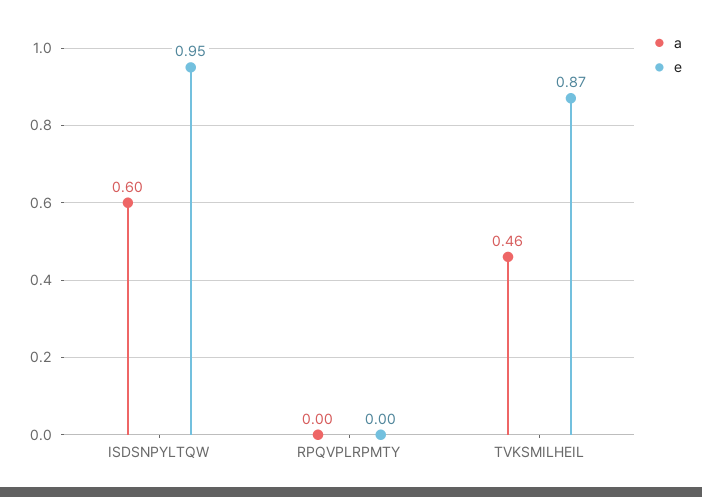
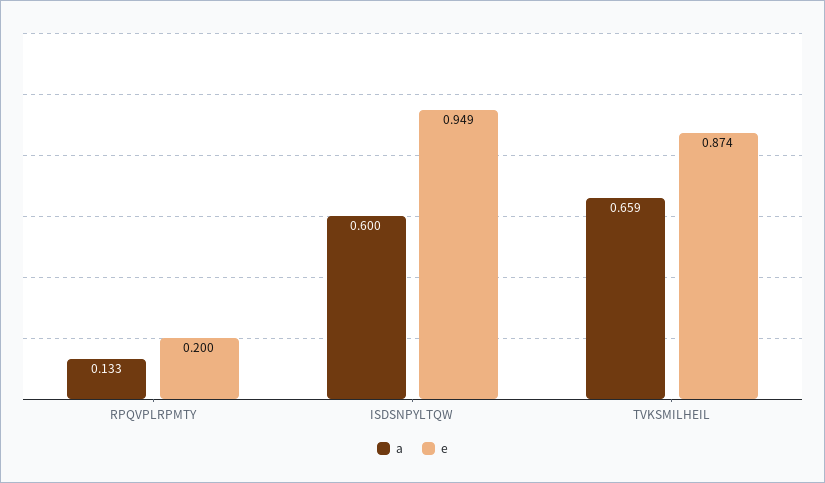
a, RPQVPLRPMTY: 0 -> 0.133
e, RPQVPLRPMTY: 0 -> 0.2
a, TVKSMILHEIL: 0.46 -> 0.659

